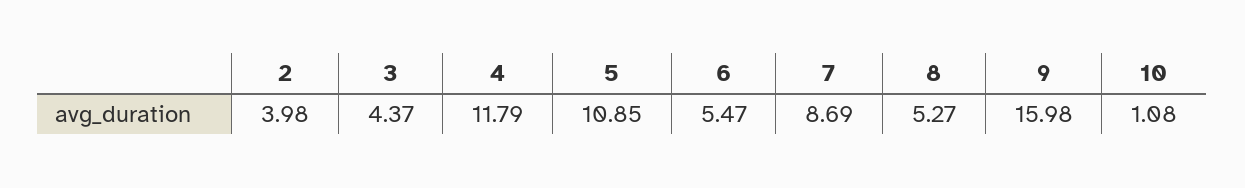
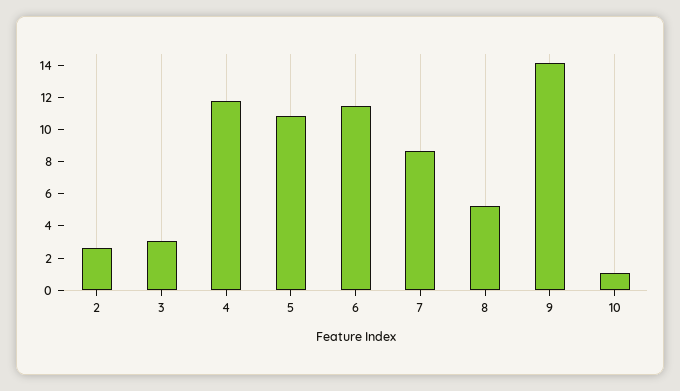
2: 3.98 -> 2.5
3: 4.37 -> 3
6: 5.47 -> 11.5
9: 15.98 -> 14

